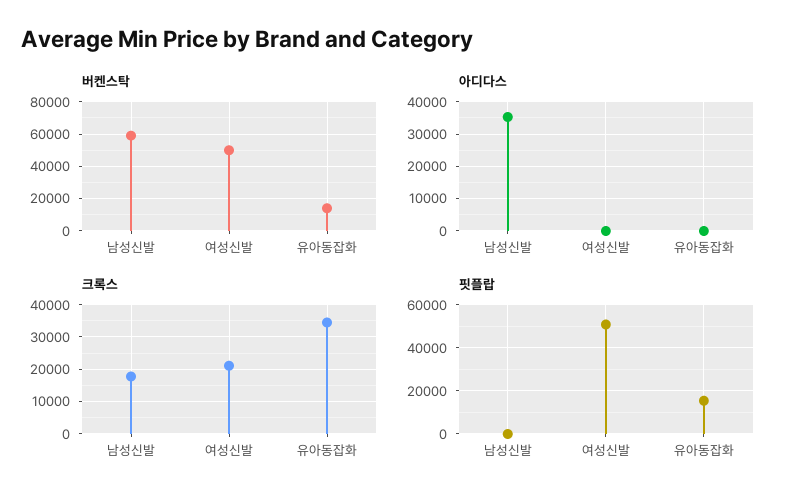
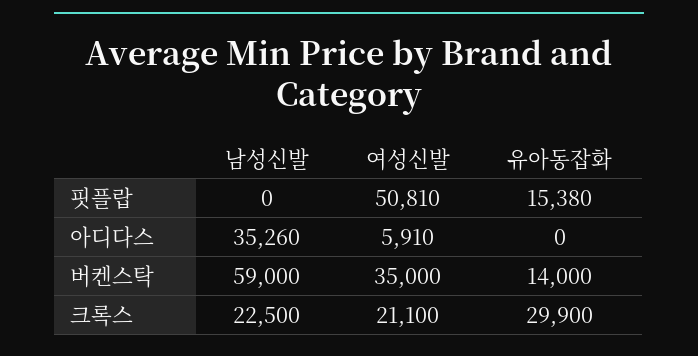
버켄스탁, 여성신발: 50000 -> 35000
아디다스, 여성신발: 0 -> 5910
크록스, 남성신발: 18000 -> 22500
크록스, 유아동잡화: 34000 -> 29900

